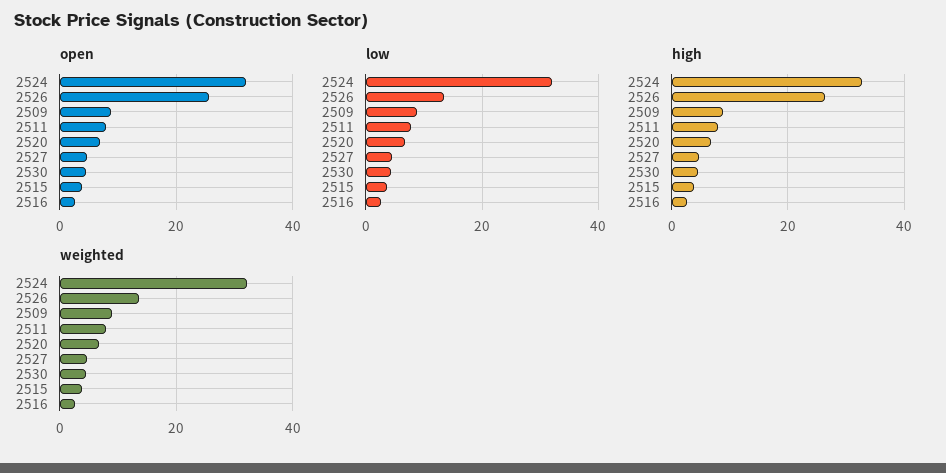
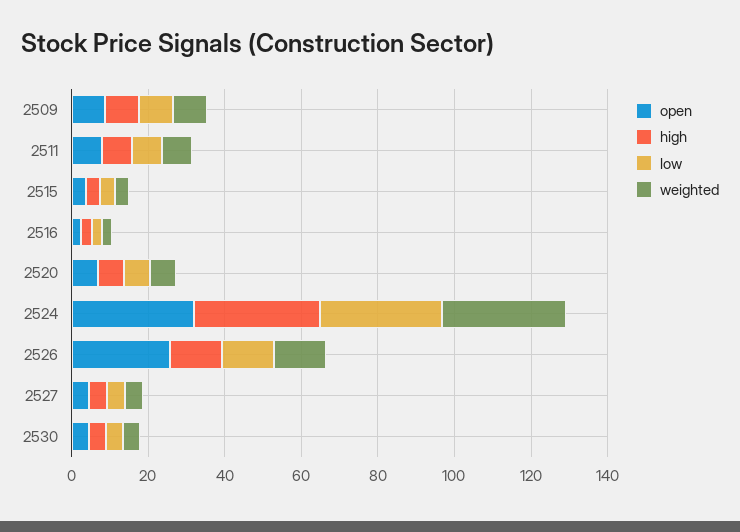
high, 2526: 26 -> 15

